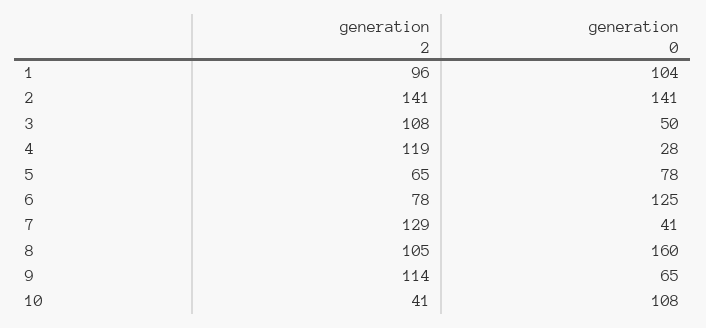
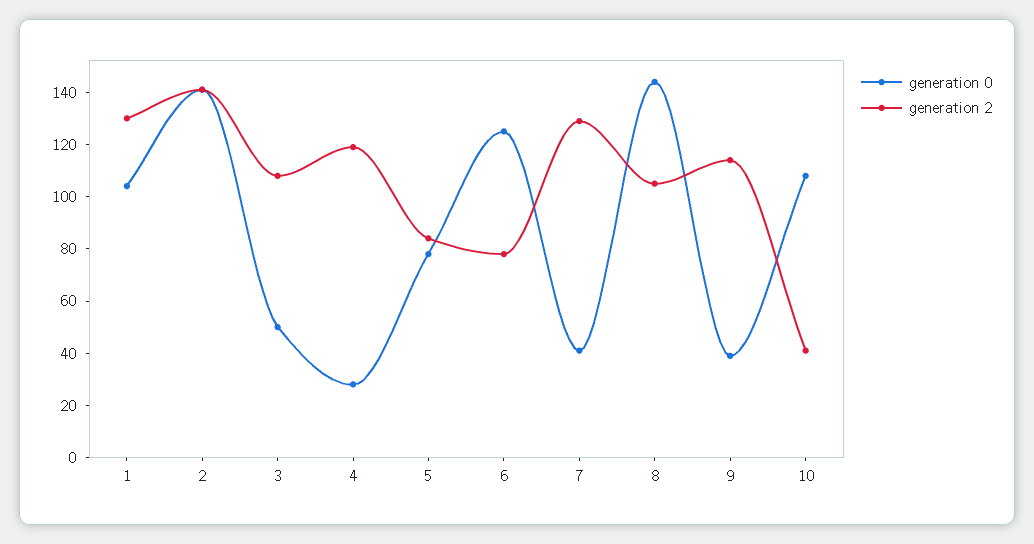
generation 2, 1: 96 -> 130
generation 2, 5: 65 -> 85
generation 0, 8: 160 -> 145
generation 0, 9: 65 -> 40

